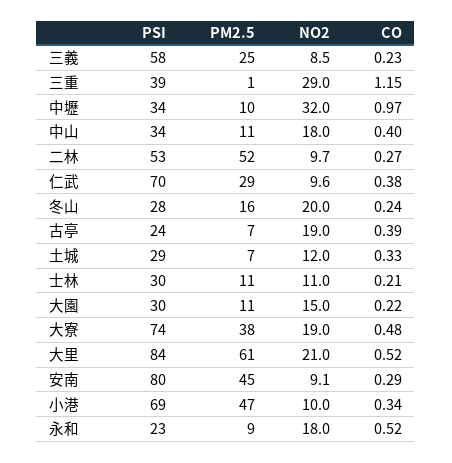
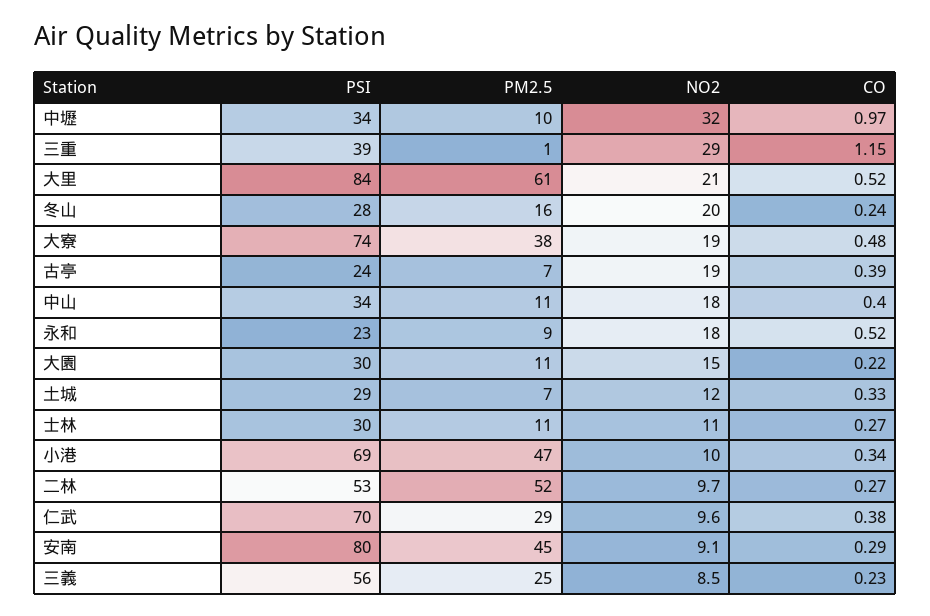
PSI, 三義: 58 -> 56
CO, 士林: 0.21 -> 0.27

